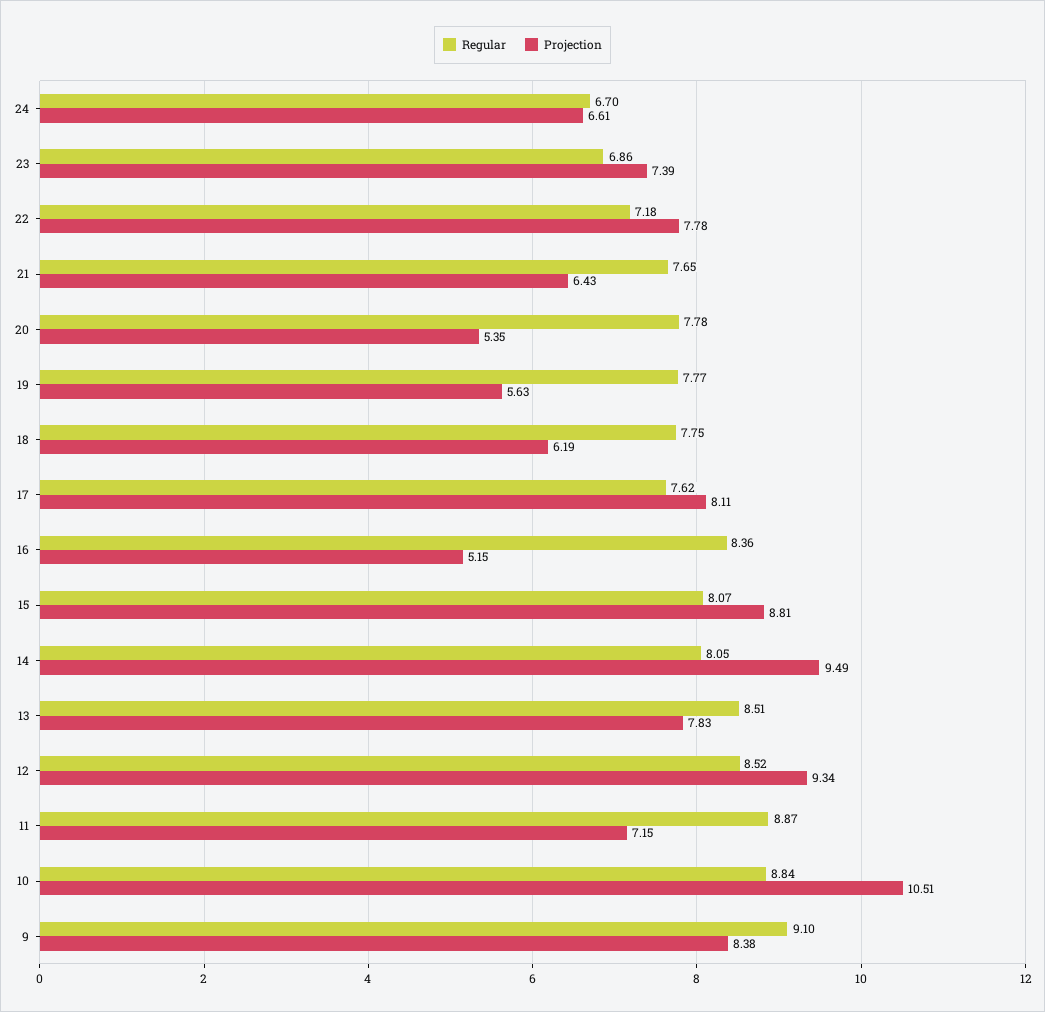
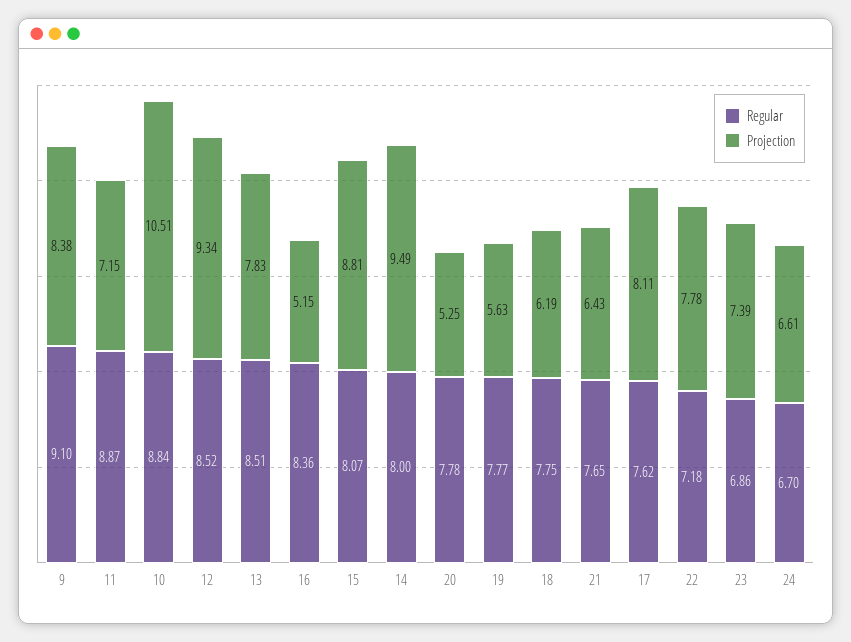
Projection, 20: 5.35 -> 5.25
Regular, 14: 8.05 -> 8

